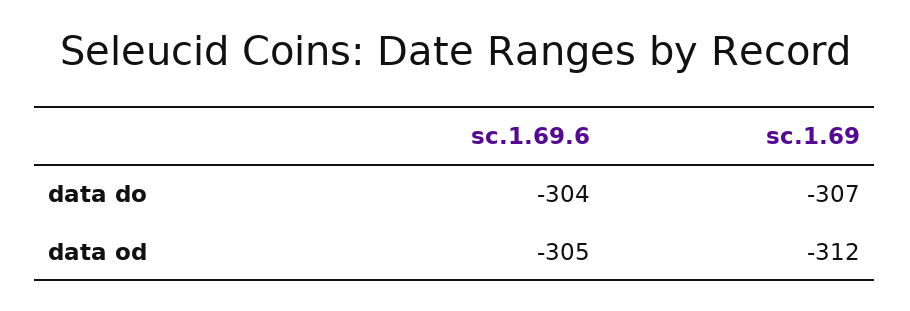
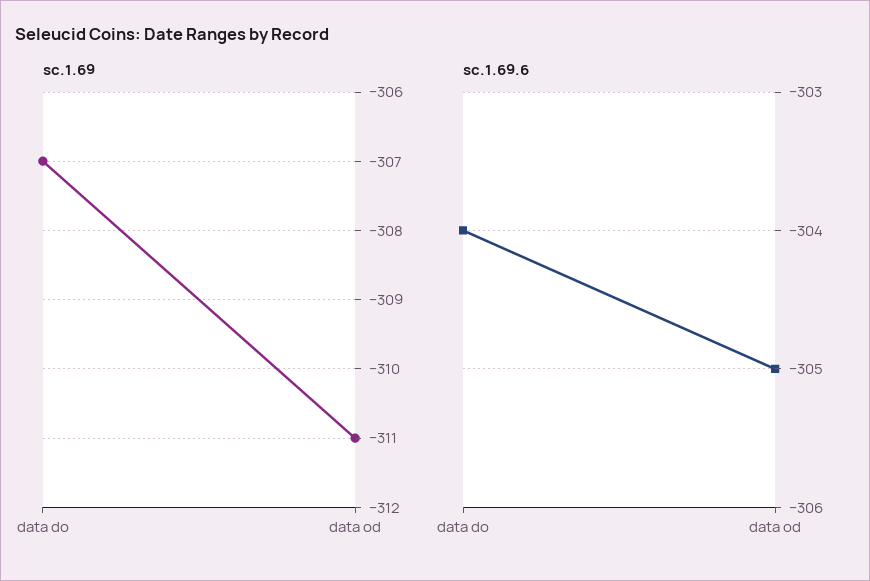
sc.1.69, data od: -312 -> -311

